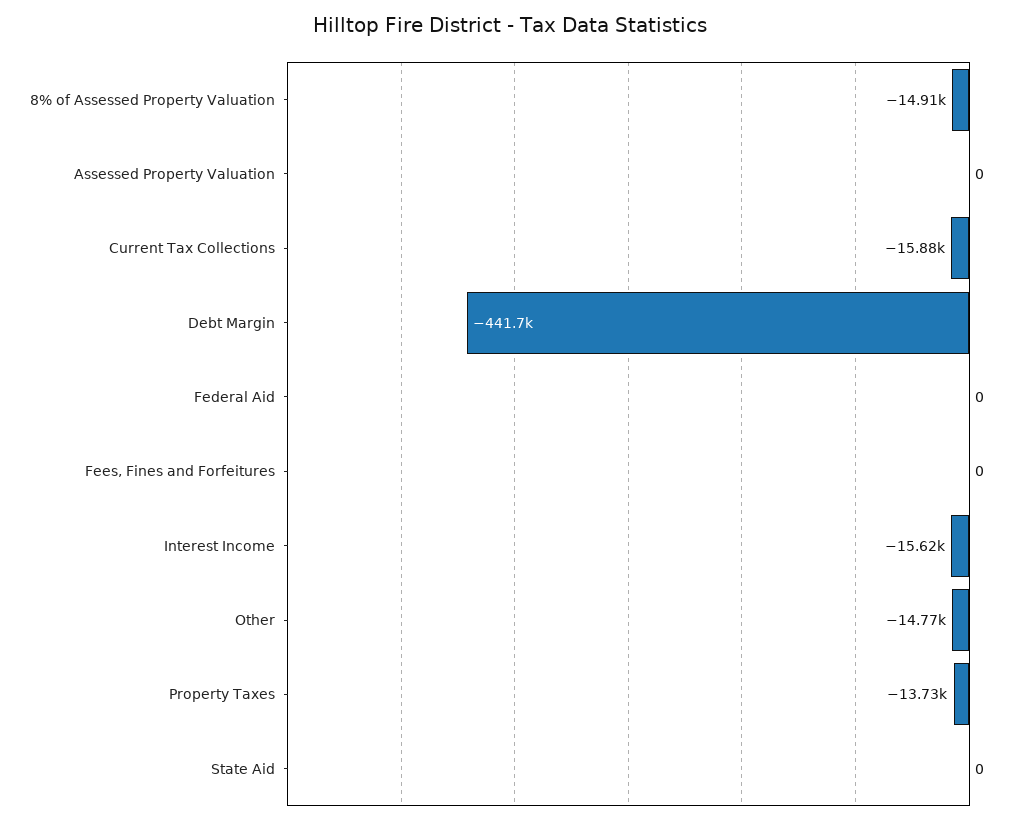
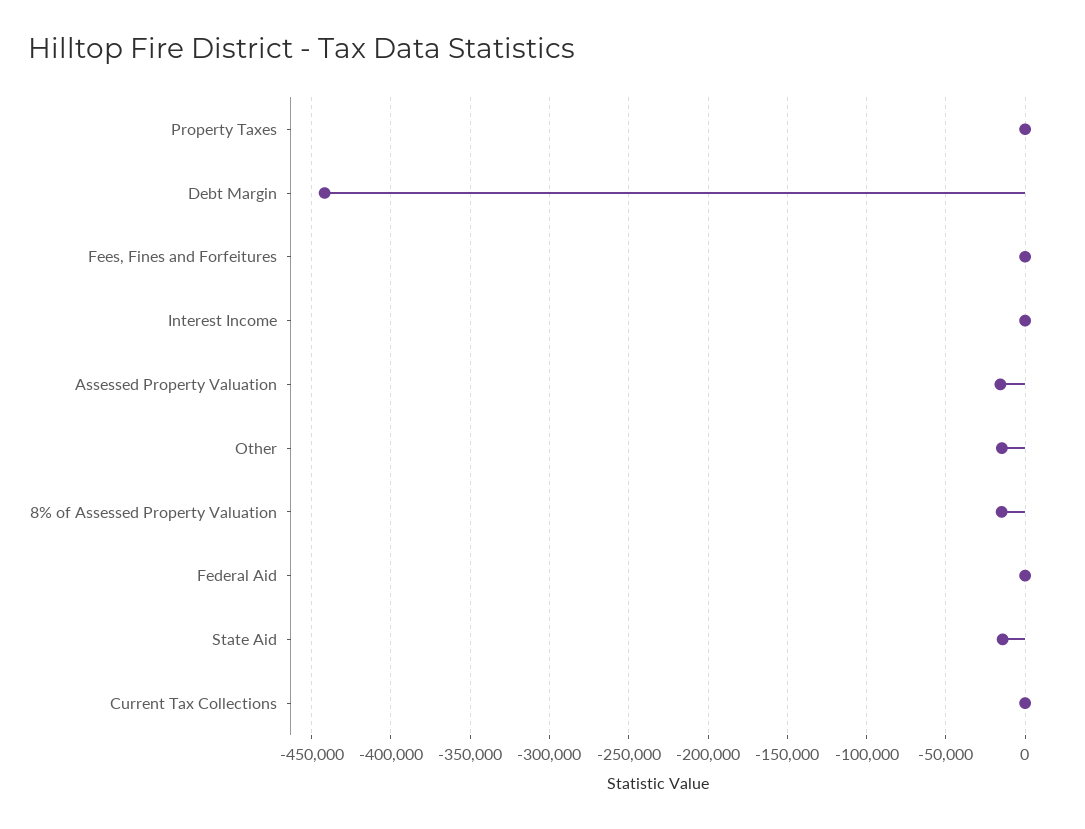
Assessed Property Valuation: 0 -> -15000
Current Tax Collections: -15880 -> 0
Interest Income: -15620 -> 0
Property Taxes: -13730 -> 0
State Aid: 0 -> -15000

